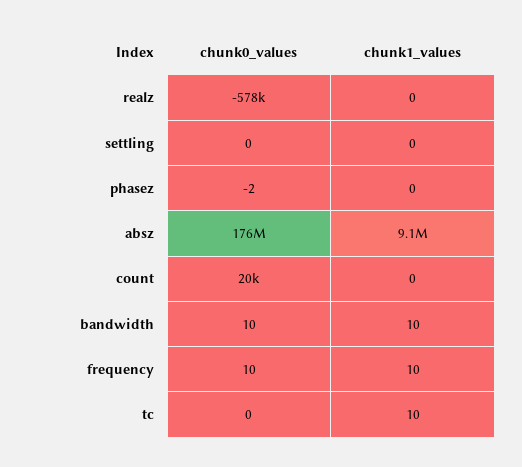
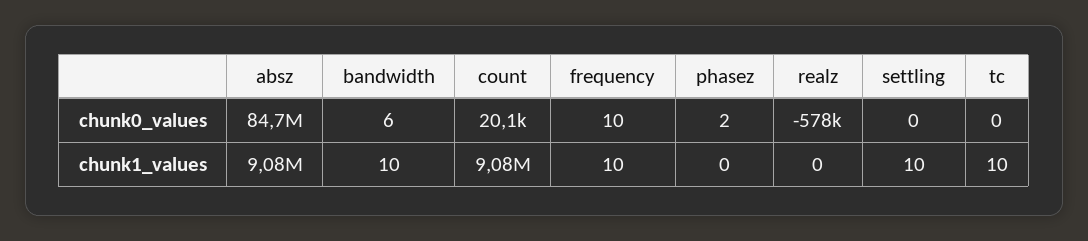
chunk1_values, settling: 0 -> 10
chunk0_values, phasez: -2 -> 2
chunk0_values, absz: 176000000 -> 84700000
chunk1_values, count: 0 -> 9080000
chunk0_values, bandwidth: 10 -> 6

